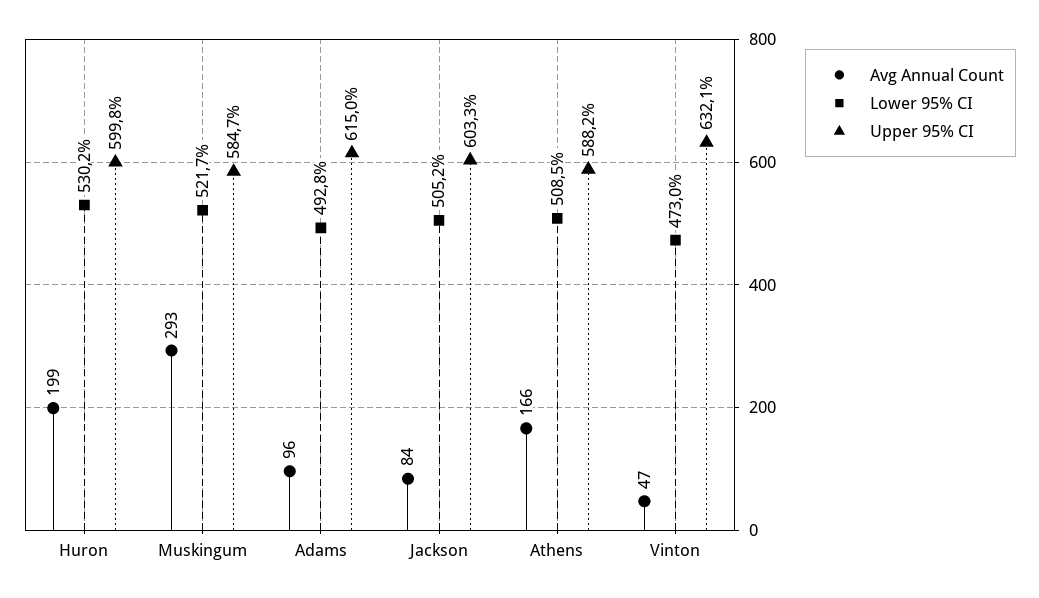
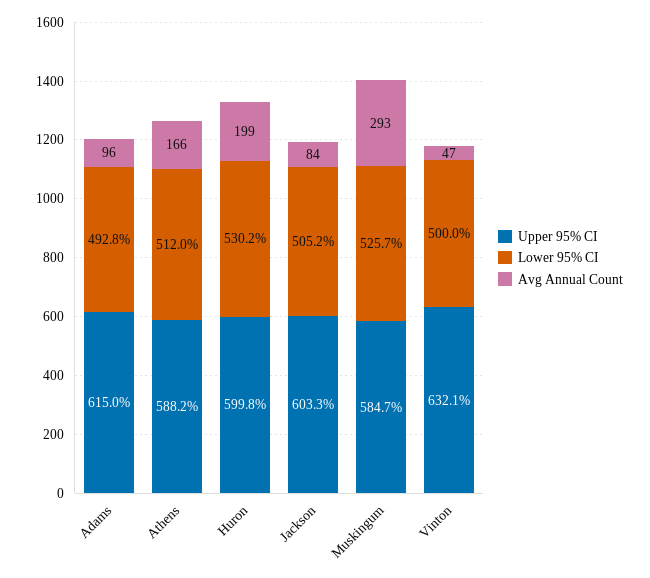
Lower 95% CI, Muskingum: 521.7 -> 525.7
Lower 95% CI, Athens: 508.5 -> 512
Lower 95% CI, Vinton: 473 -> 500

